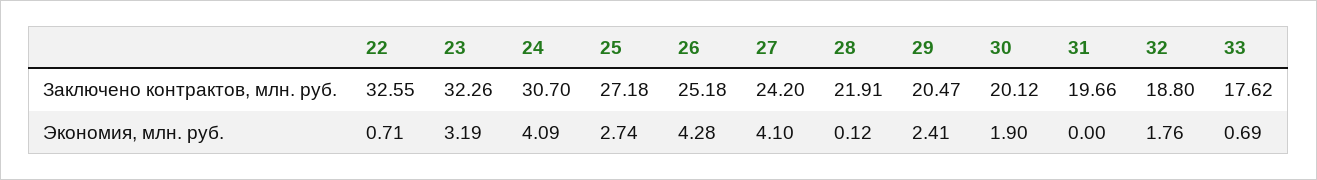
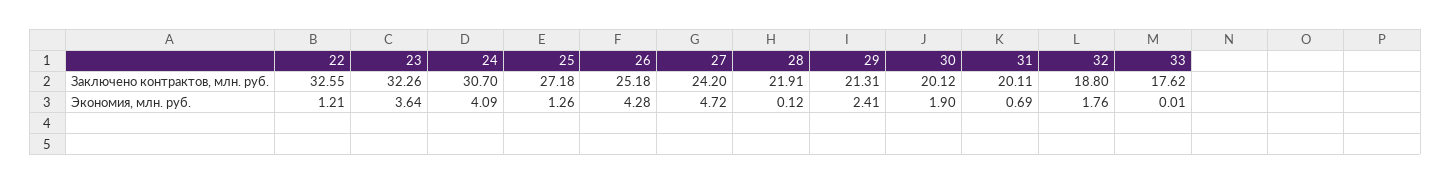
29, Заключено контрактов, млн. руб.: 20.47 -> 21.31
31, Заключено контрактов, млн. руб.: 19.66 -> 20.11
22, Экономия, млн. руб.: 0.71 -> 1.21
23, Экономия, млн. руб.: 3.19 -> 3.64
25, Экономия, млн. руб.: 2.74 -> 1.26
27, Экономия, млн. руб.: 4.1 -> 4.72
31, Экономия, млн. руб.: 0 -> 0.69
33, Экономия, млн. руб.: 0.69 -> 0.01

